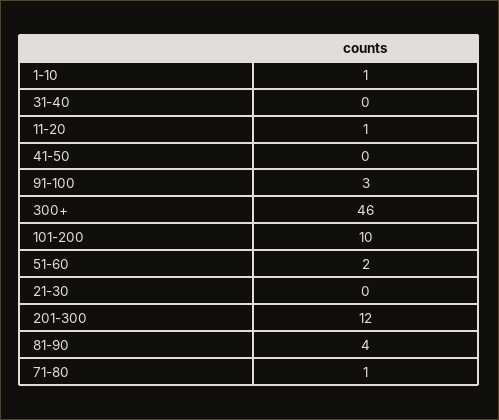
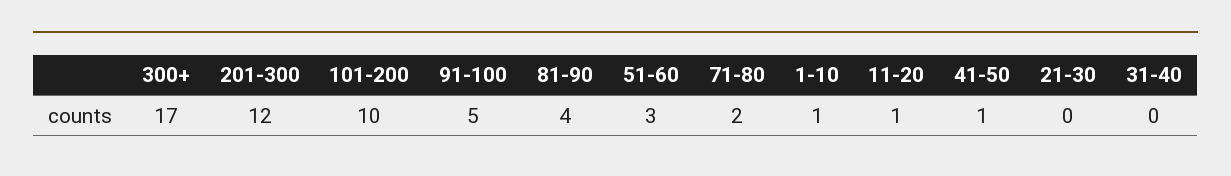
41-50: 0 -> 1
91-100: 3 -> 5
300+: 46 -> 17
51-60: 2 -> 3
71-80: 1 -> 2

